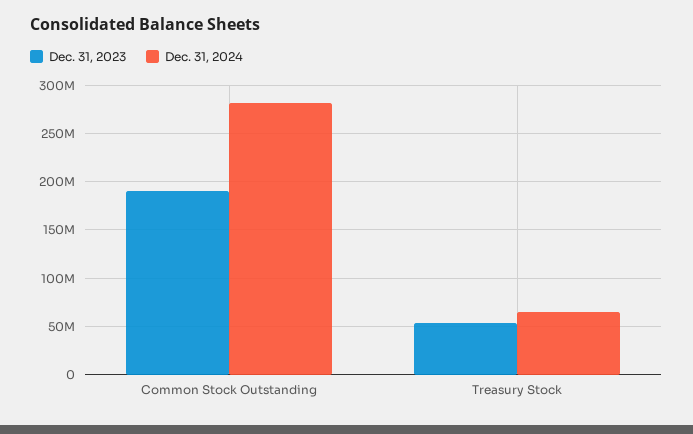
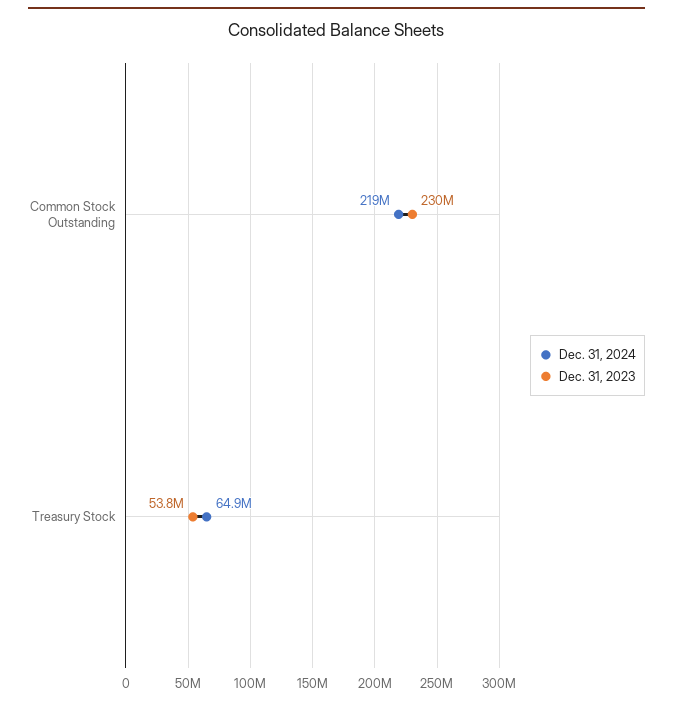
Dec. 31, 2023, Common Stock Outstanding: 190000000 -> 230000000
Dec. 31, 2024, Common Stock Outstanding: 280000000 -> 219000000

